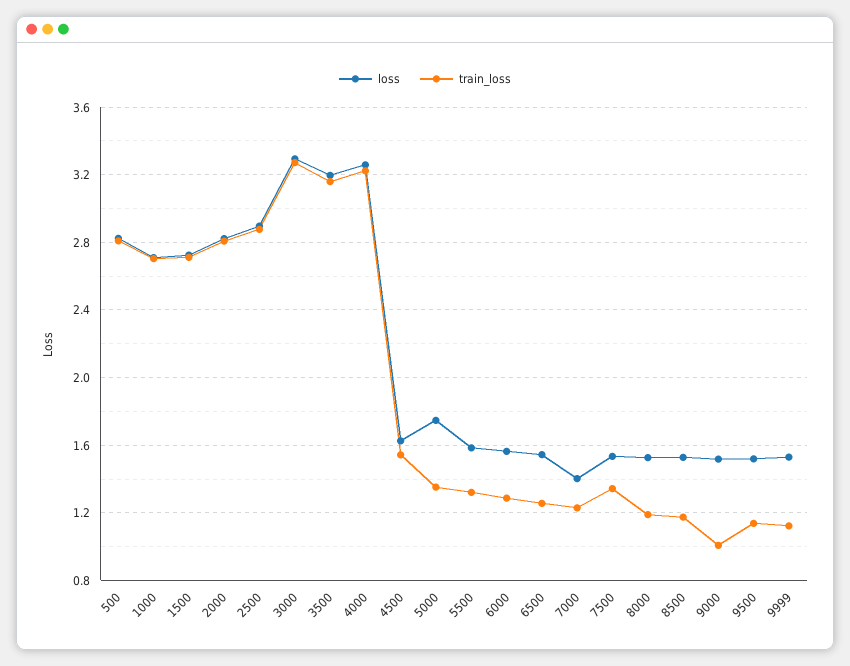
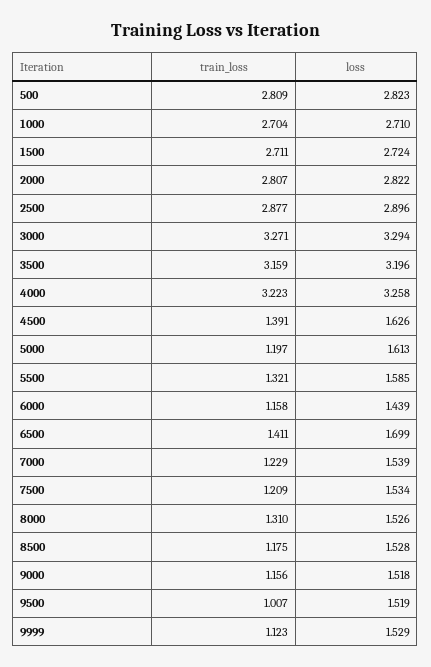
train_loss, 4500: 1.55 -> 1.391
loss, 5000: 1.75 -> 1.613
train_loss, 5000: 1.35 -> 1.197
loss, 6000: 1.55 -> 1.439
train_loss, 6000: 1.3 -> 1.158
loss, 6500: 1.55 -> 1.699
train_loss, 6500: 1.25 -> 1.411
loss, 7000: 1.4 -> 1.539
train_loss, 7500: 1.35 -> 1.209
train_loss, 8000: 1.2 -> 1.31
train_loss, 9000: 1 -> 1.156
train_loss, 9500: 1.15 -> 1.007

